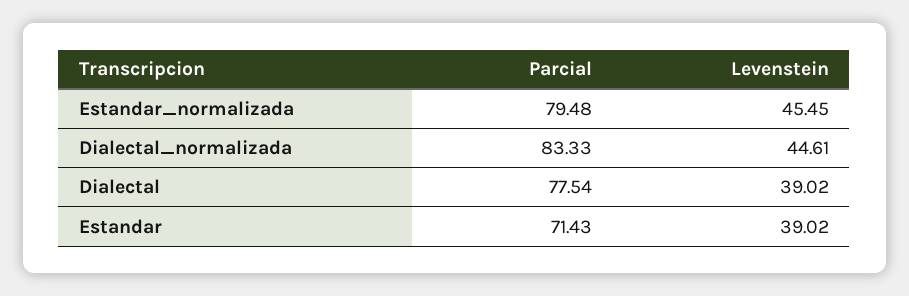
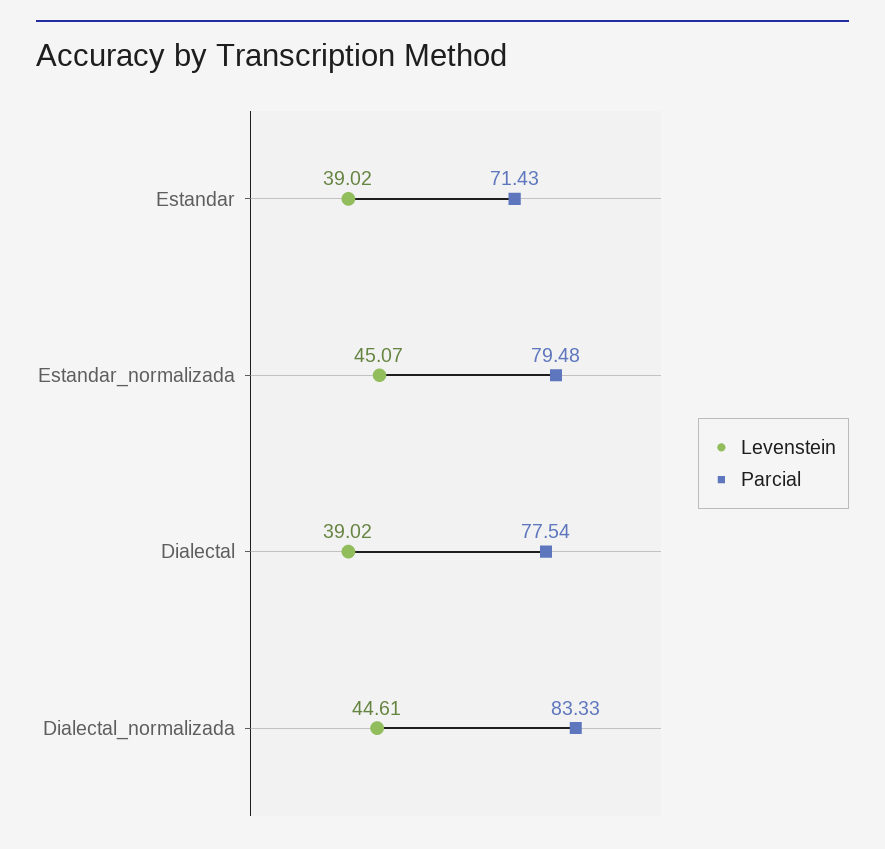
Levenstein, Estandar_normalizada: 45.45 -> 45.07

